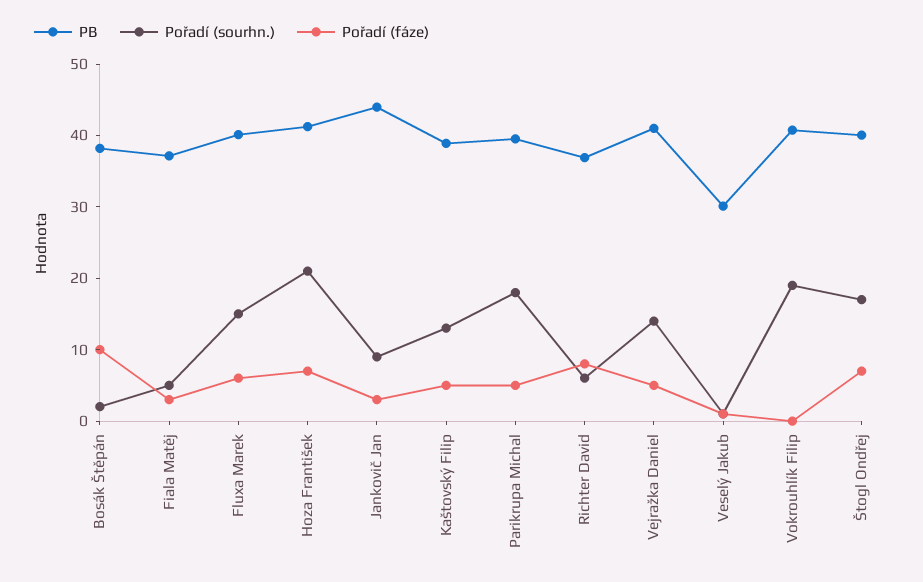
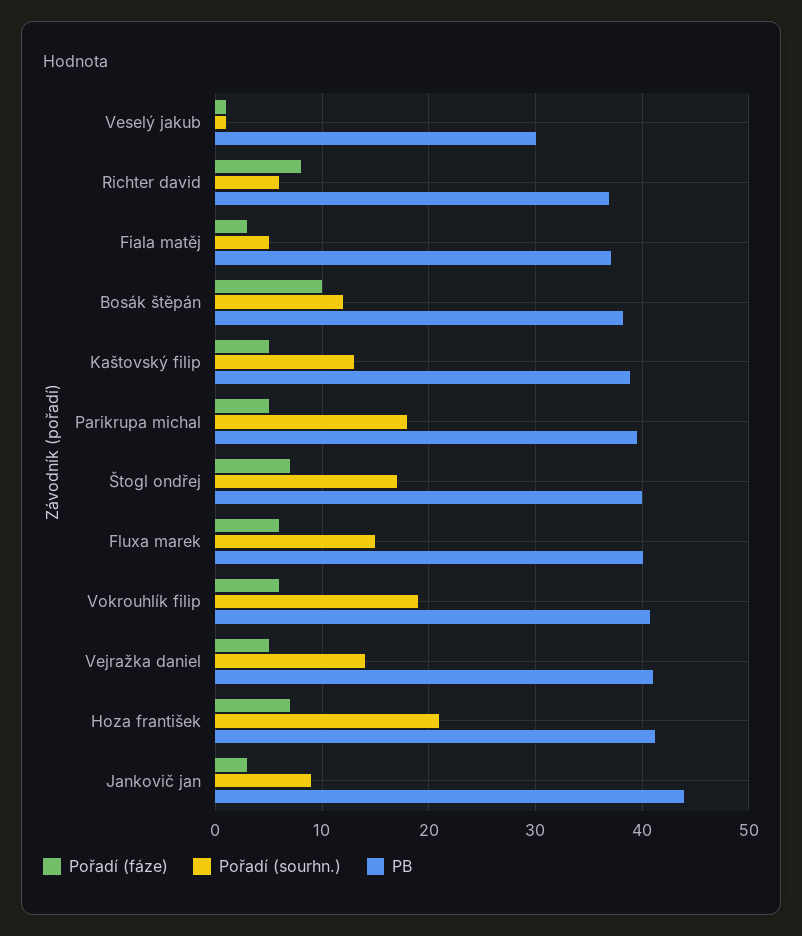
Pořadí (sourhn.), Bosák Štěpán: 2 -> 12
Pořadí (fáze), Vokrouhlík Filip: 0 -> 6

